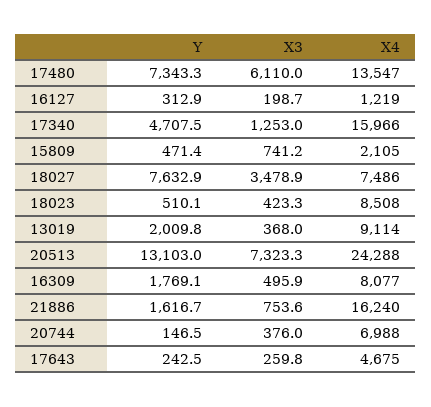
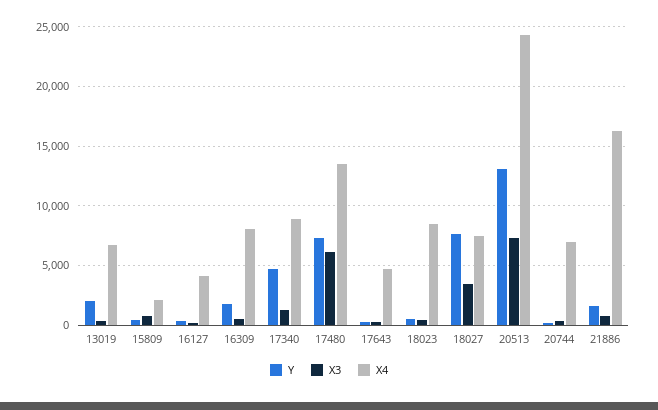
X4, 16127: 1219 -> 4000
X4, 17340: 15966 -> 9000
X4, 13019: 9114 -> 7000

